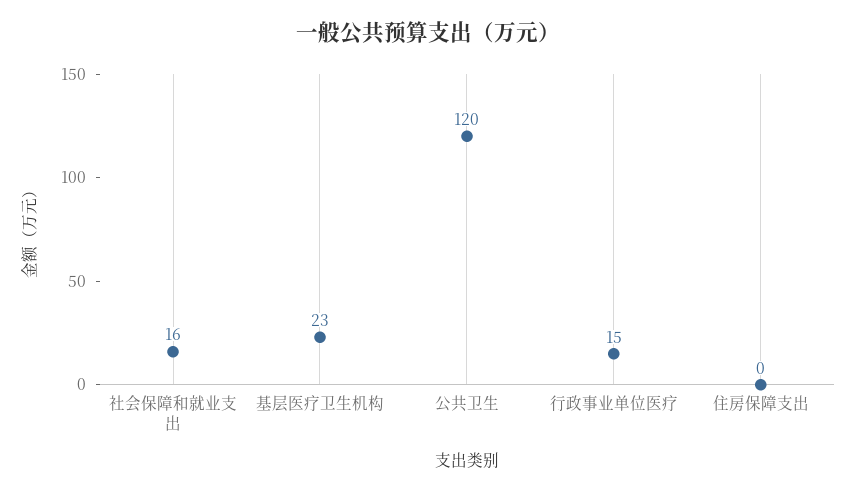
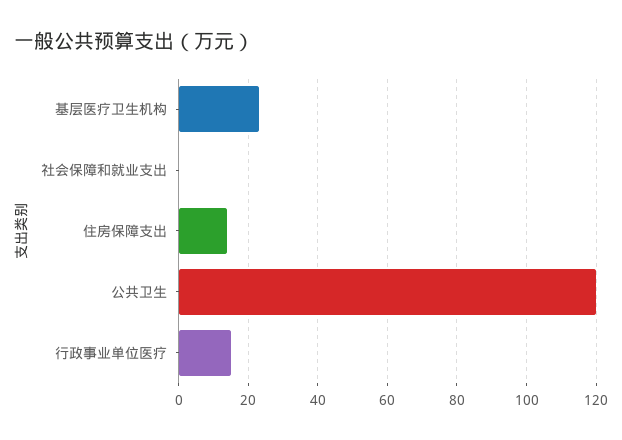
社会保障和就业支出: 16 -> 0
住房保障支出: 0 -> 15

